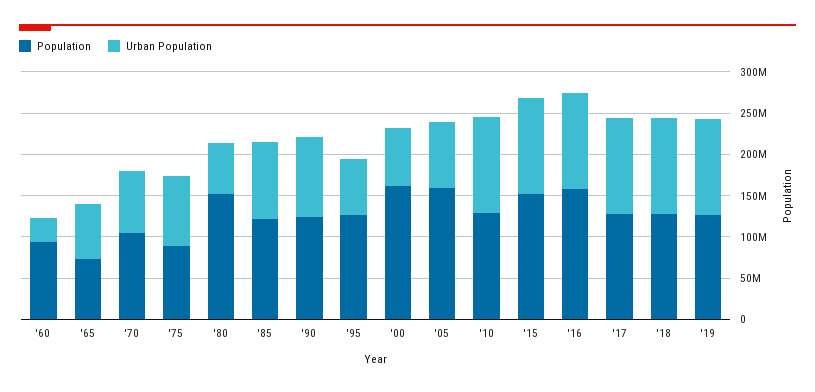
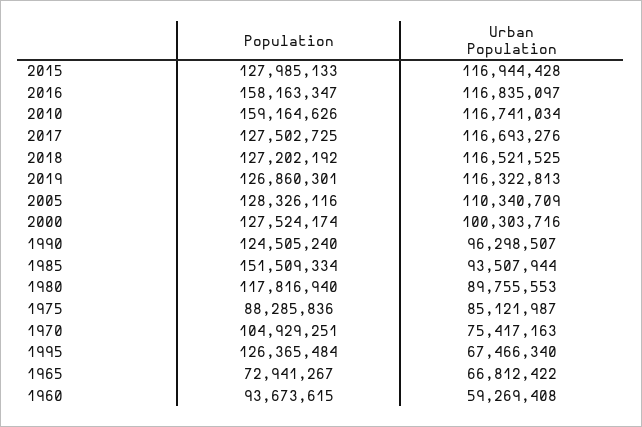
Urban Population, '60: 30000000 -> 59269408
Population, '80: 150000000 -> 117816940
Urban Population, '80: 60000000 -> 89755553
Population, '85: 120000000 -> 151509334
Population, '00: 160000000 -> 127524174
Urban Population, '00: 70000000 -> 100303716
Population, '05: 160000000 -> 128326116
Urban Population, '05: 80000000 -> 110340709
Population, '10: 130000000 -> 159164626
Population, '15: 150000000 -> 127985133

